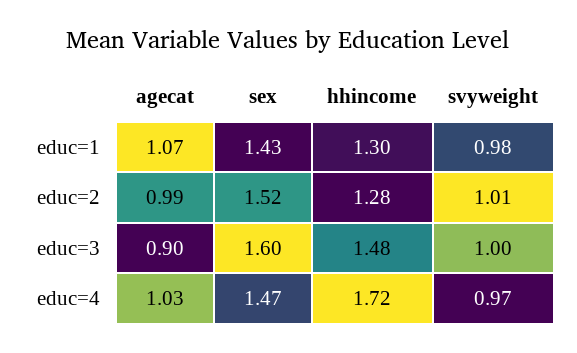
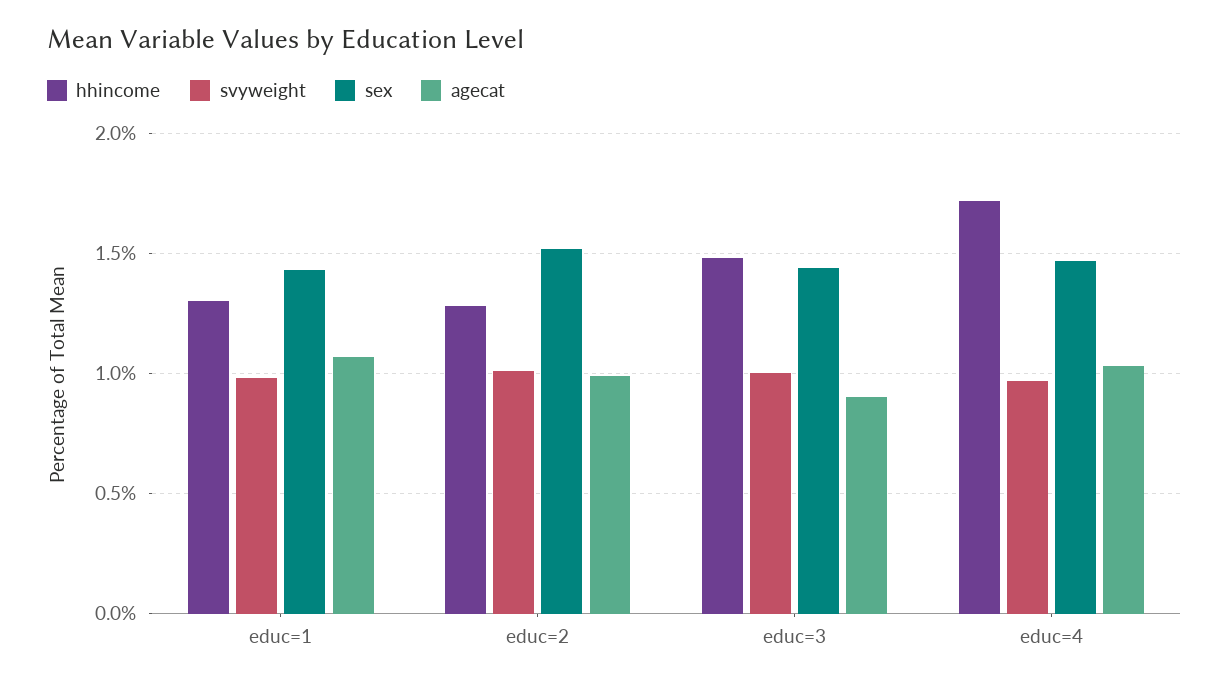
sex, educ=3: 1.6 -> 1.45

